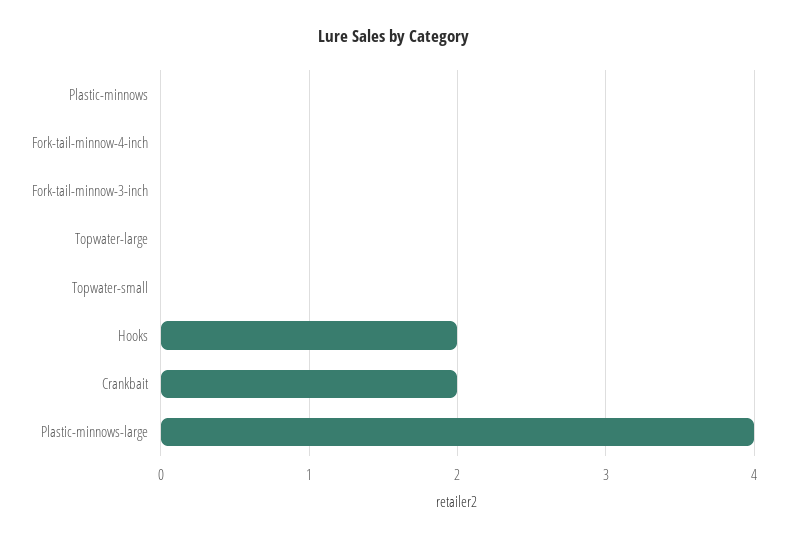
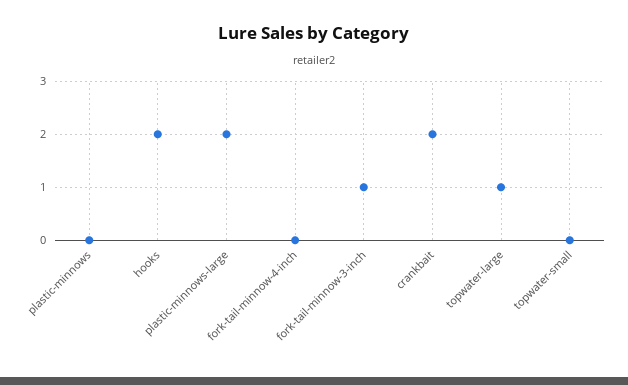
Fork-tail-minnow-3-inch: 0 -> 1
Topwater-large: 0 -> 1
Plastic-minnows-large: 4 -> 2

